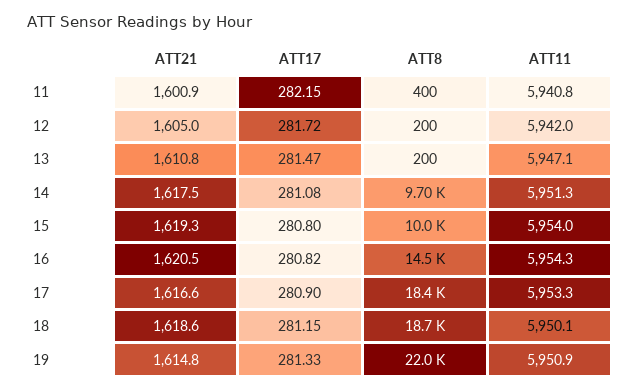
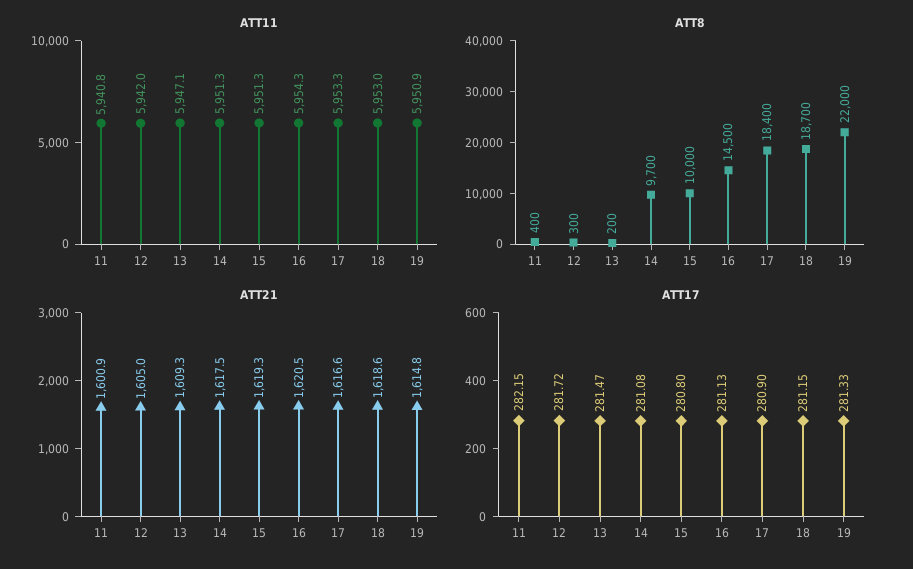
ATT8, 12: 200 -> 300
ATT21, 13: 1610.8 -> 1609.3
ATT11, 15: 5954 -> 5951.3
ATT17, 16: 280.82 -> 281.13
ATT11, 18: 5950.1 -> 5953

